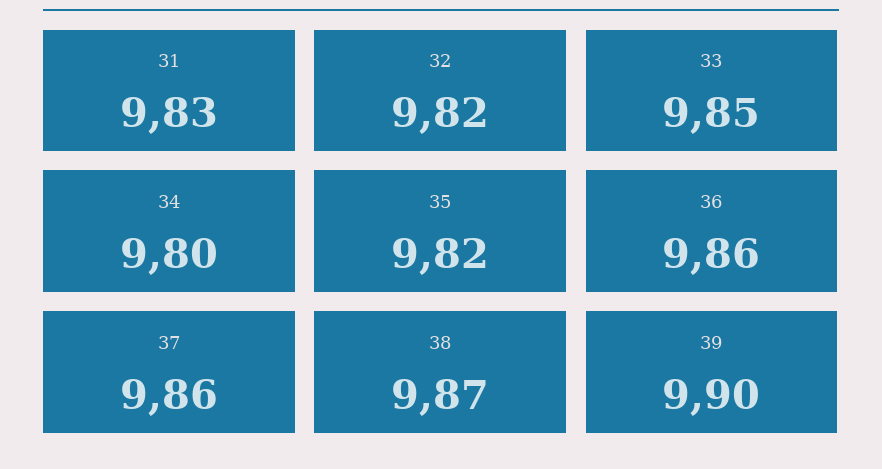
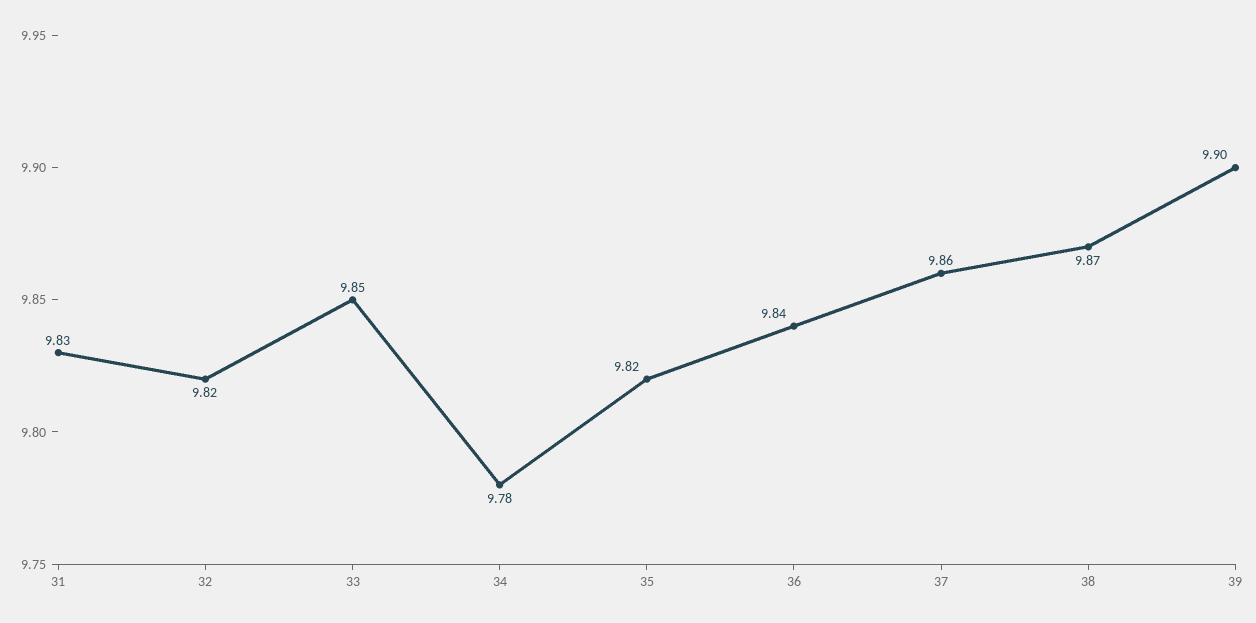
34: 9.8 -> 9.78
36: 9.86 -> 9.84

